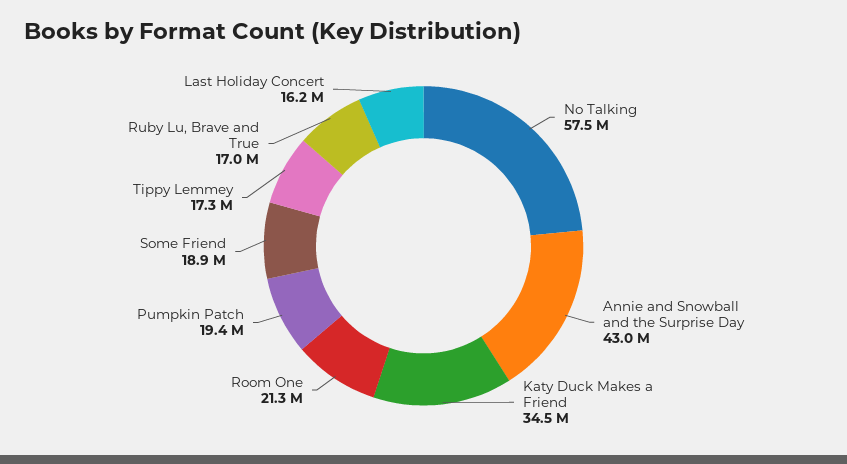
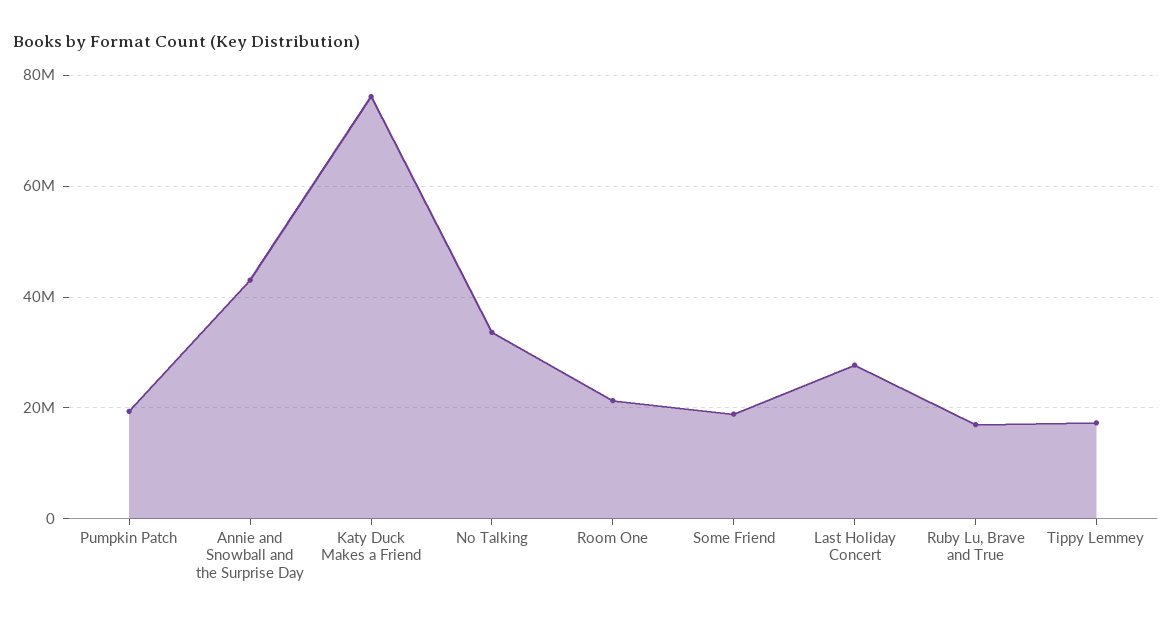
No Talking: 57500000 -> 34000000
Katy Duck Makes a Friend: 34500000 -> 76000000
Last Holiday Concert: 16200000 -> 28000000

